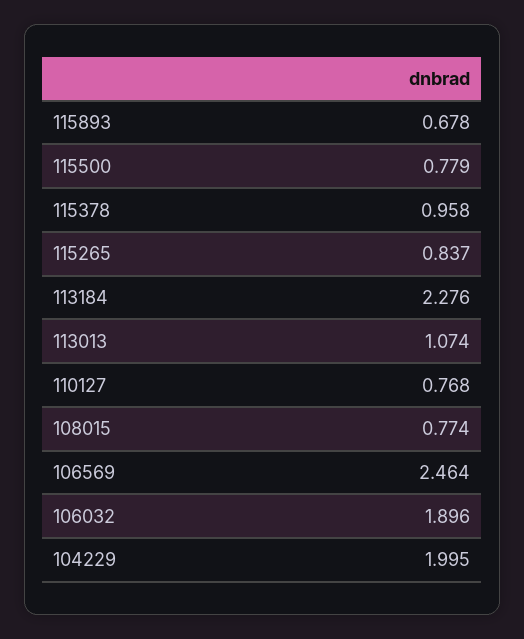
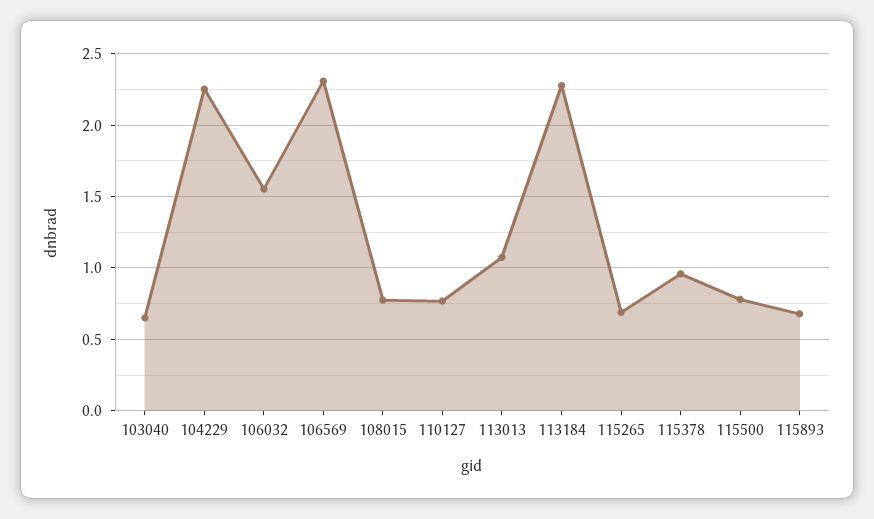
115265: 0.837 -> 0.7
106569: 2.464 -> 2.3
106032: 1.896 -> 1.55
104229: 1.995 -> 2.25
103040: none -> 0.65

